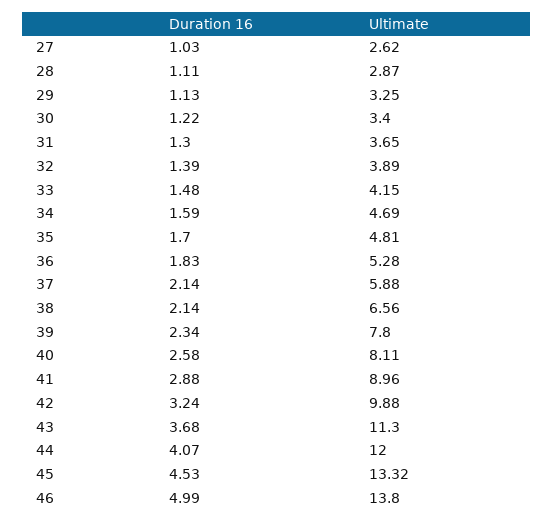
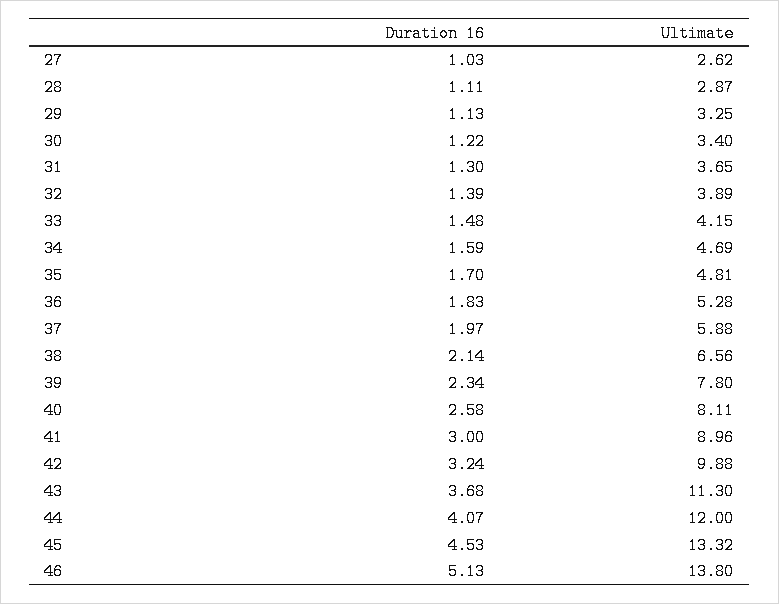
Duration 16, 37: 2.14 -> 1.97
Duration 16, 41: 2.88 -> 3
Duration 16, 46: 4.99 -> 5.13

